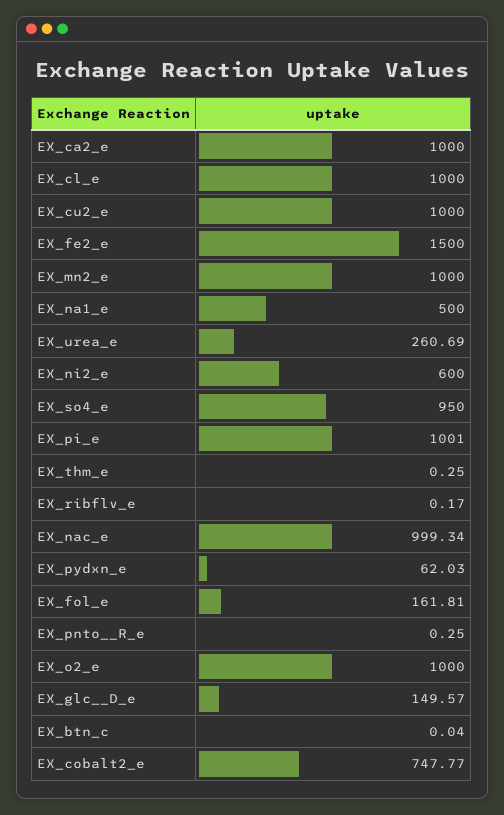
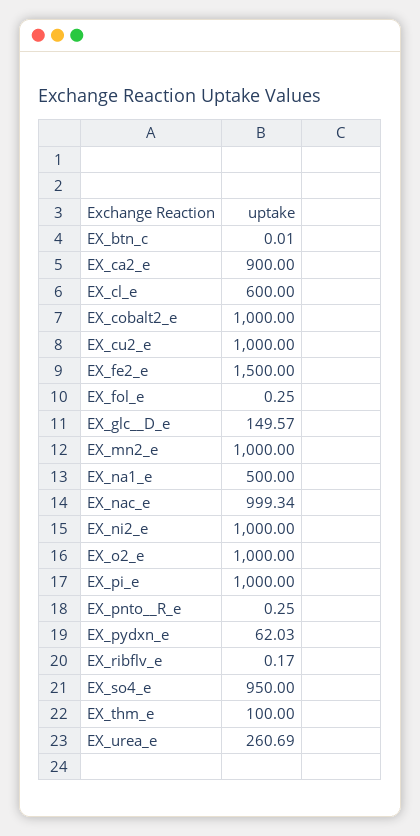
EX_ca2_e: 1000 -> 900
EX_cl_e: 1000 -> 600
EX_ni2_e: 600 -> 1000
EX_pi_e: 1001 -> 1000
EX_thm_e: 0.25 -> 100
EX_fol_e: 161.81 -> 0.25
EX_btn_c: 0.04 -> 0.01
EX_cobalt2_e: 747.77 -> 1000

